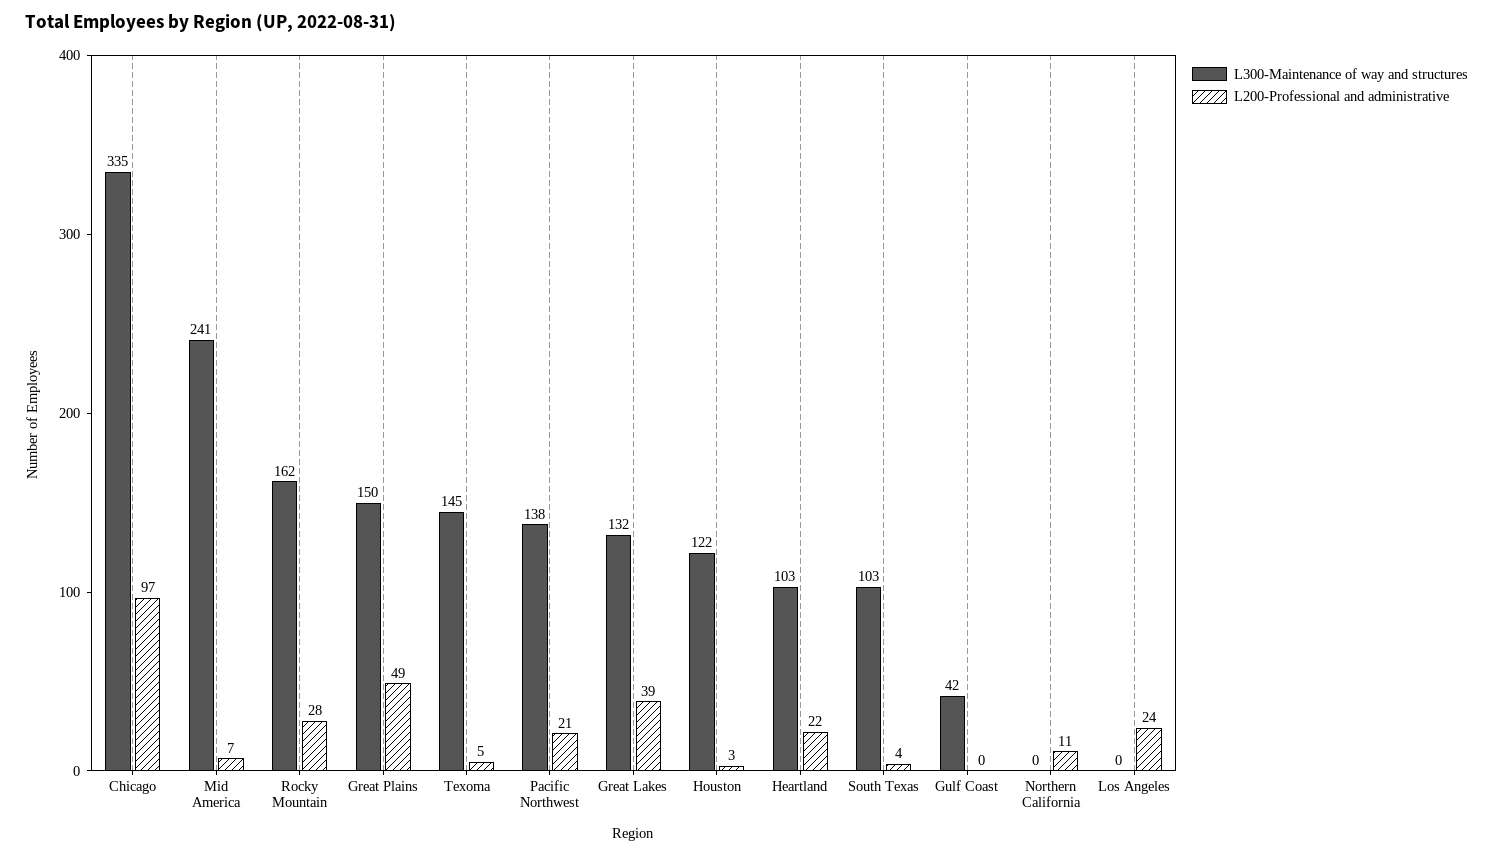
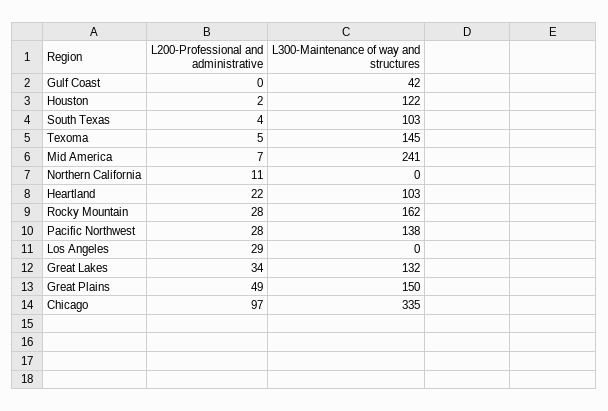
L200-Professional and administrative, Pacific Northwest: 21 -> 28
L200-Professional and administrative, Great Lakes: 39 -> 34
L200-Professional and administrative, Houston: 3 -> 2
L200-Professional and administrative, Los Angeles: 24 -> 29

